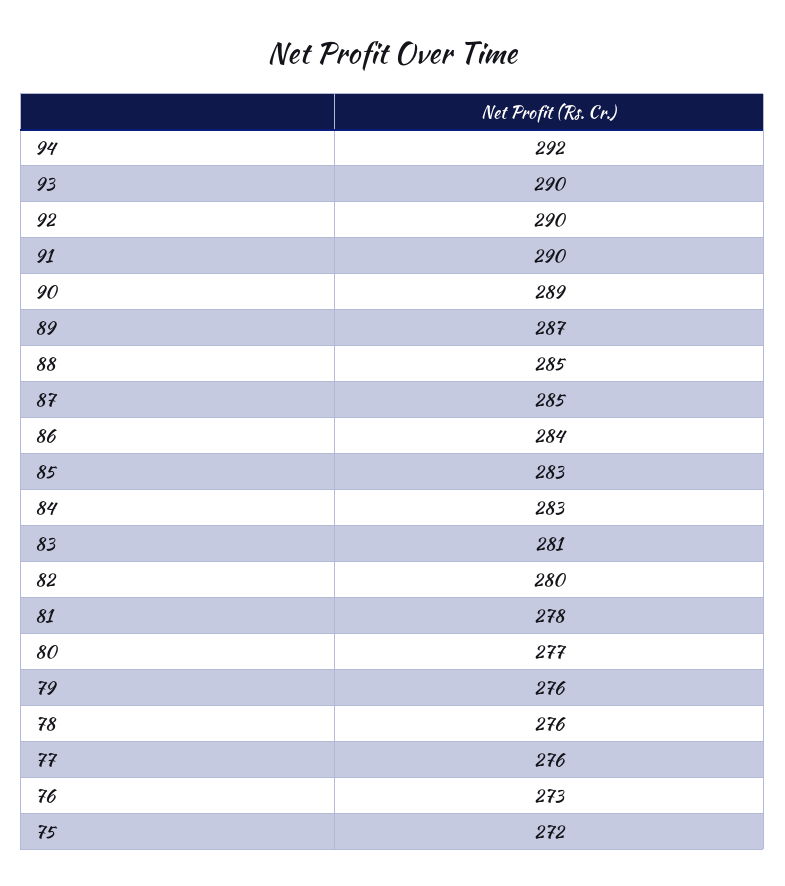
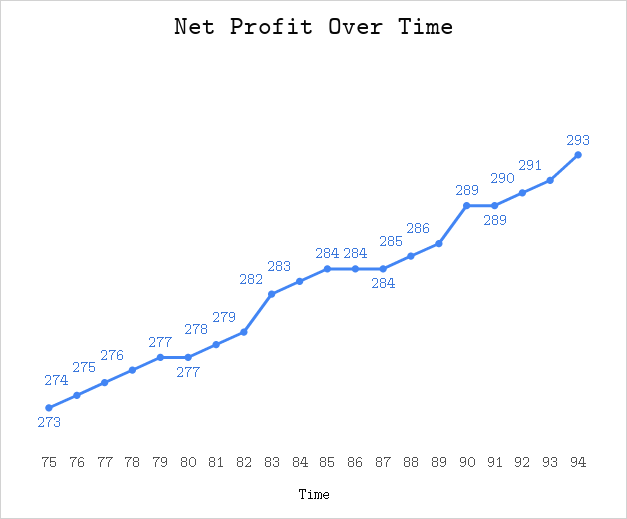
94: 292 -> 293
93: 290 -> 291
91: 290 -> 289
89: 287 -> 286
87: 285 -> 284
85: 283 -> 284
83: 281 -> 282
82: 280 -> 279
79: 276 -> 277
77: 276 -> 275
76: 273 -> 274
75: 272 -> 273

